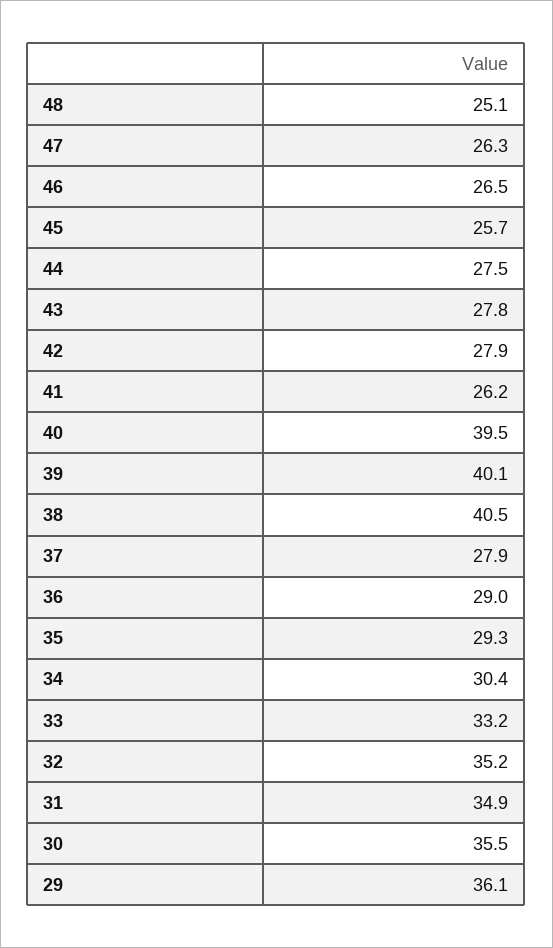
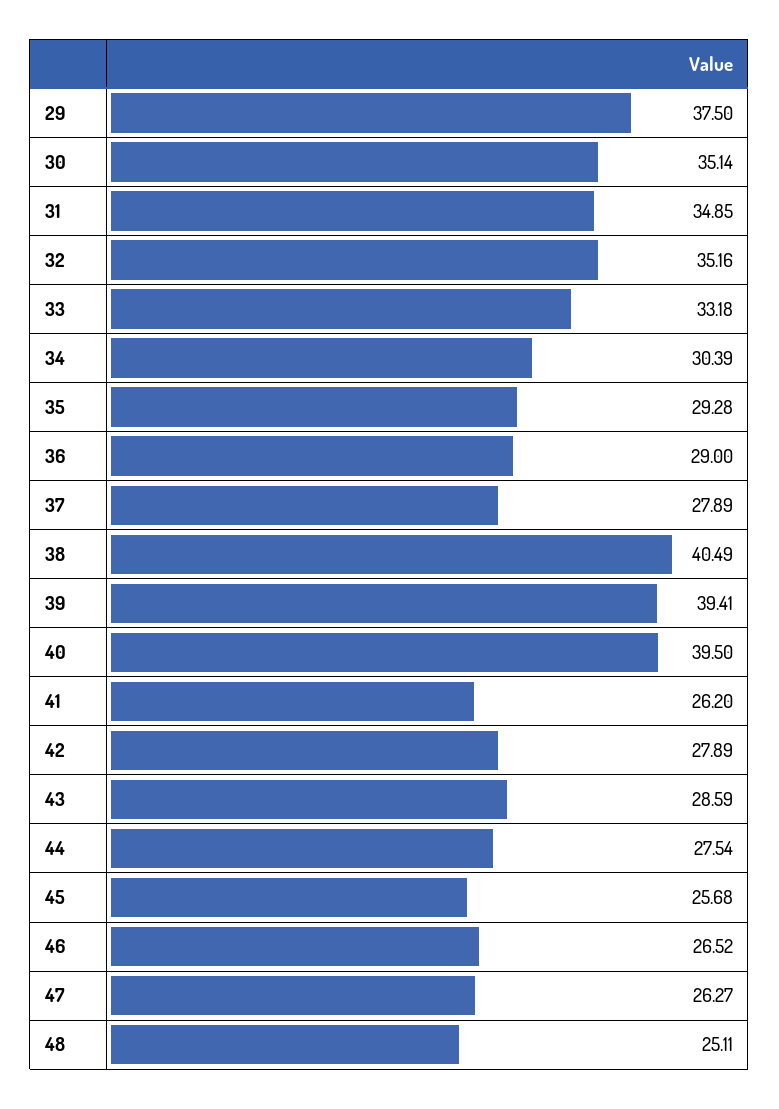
43: 27.8 -> 28.59
39: 40.1 -> 39.41
30: 35.5 -> 35.14
29: 36.1 -> 37.5

